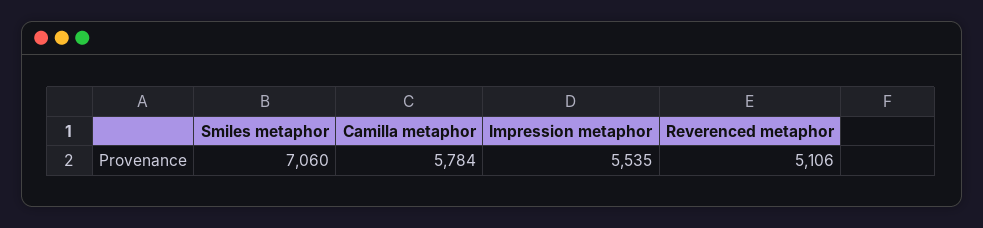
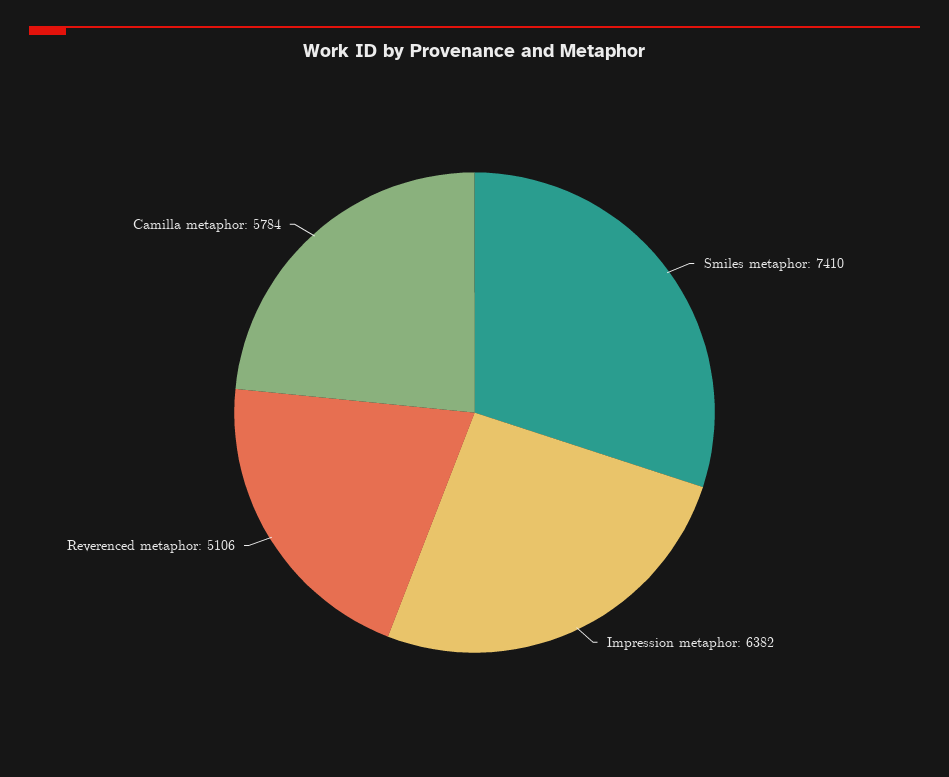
Smiles metaphor: 7060 -> 7410
Impression metaphor: 5535 -> 6382

